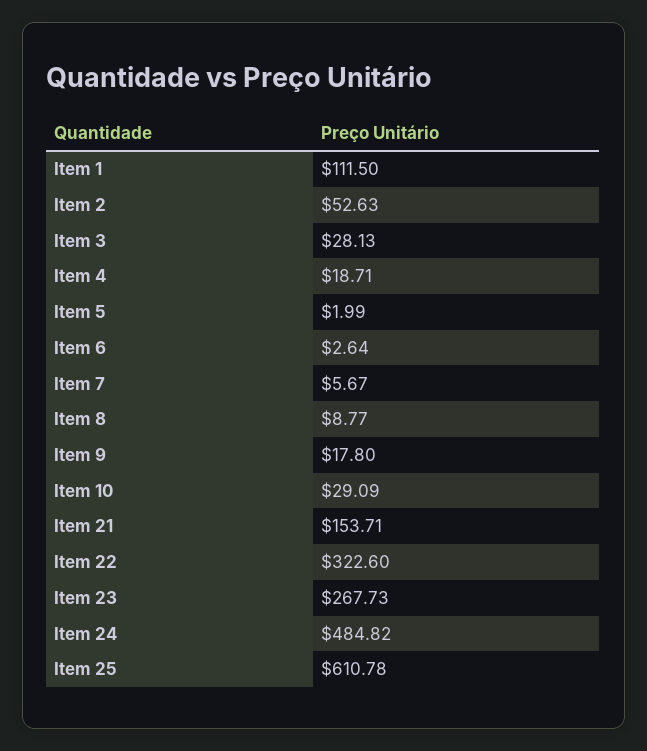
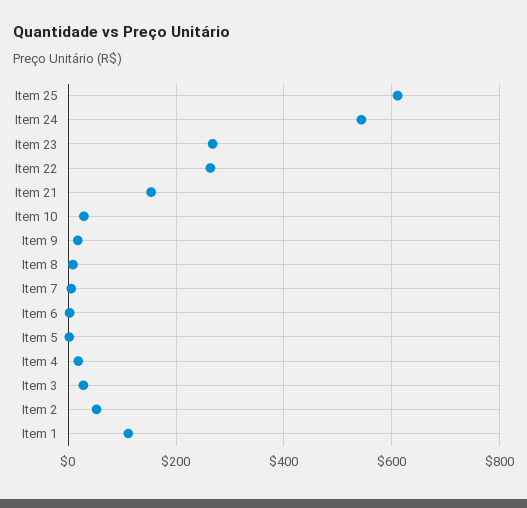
Item 22: 322.6 -> 260
Item 24: 484.82 -> 540

